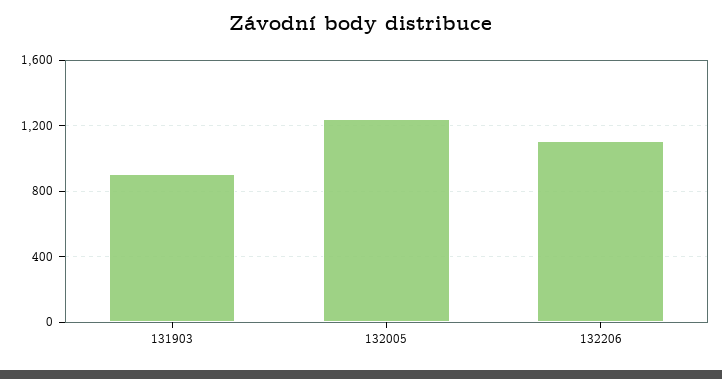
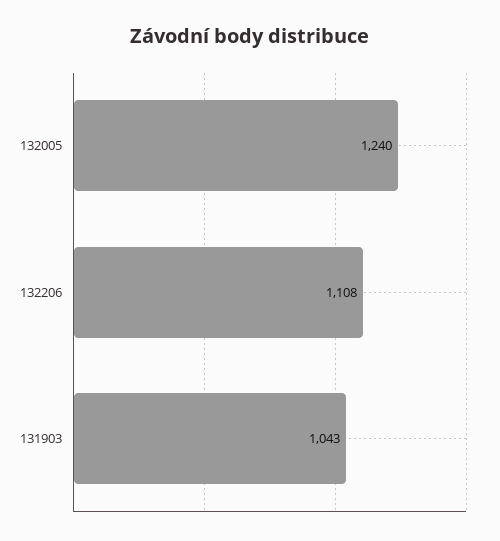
131903: 900 -> 1043

